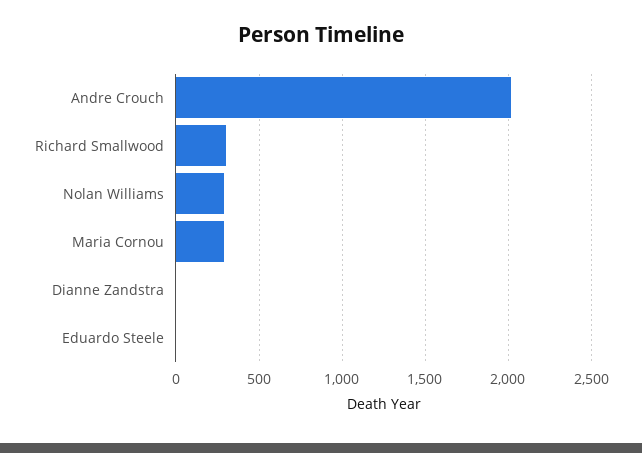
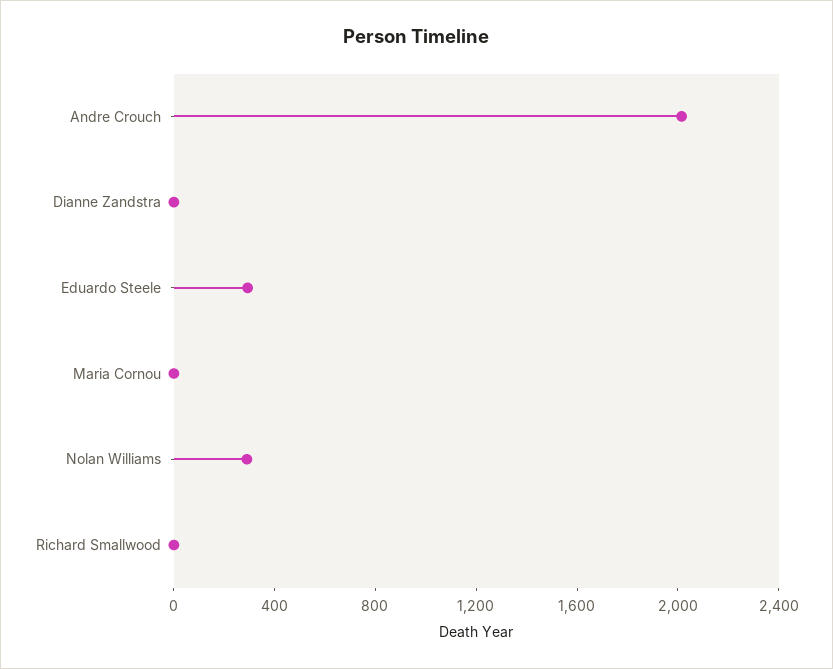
Richard Smallwood: 300 -> 0
Maria Cornou: 300 -> 0
Eduardo Steele: 0 -> 300

